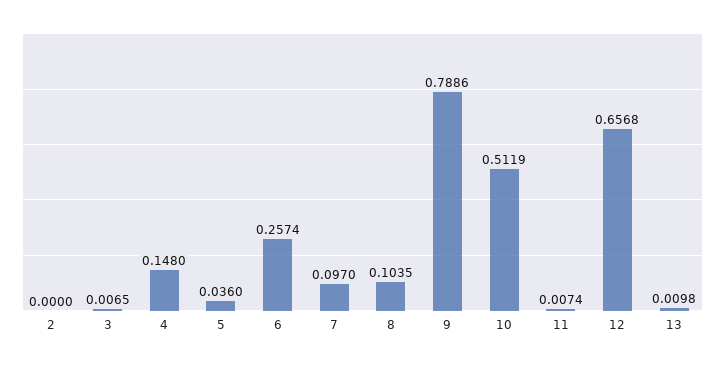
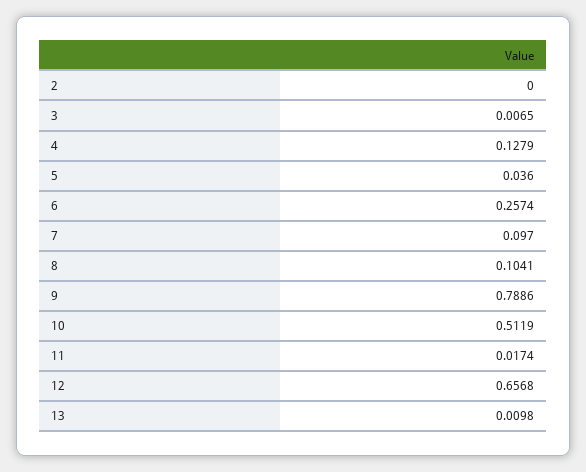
4: 0.148 -> 0.1279
8: 0.1035 -> 0.1041
11: 0.0074 -> 0.0174

